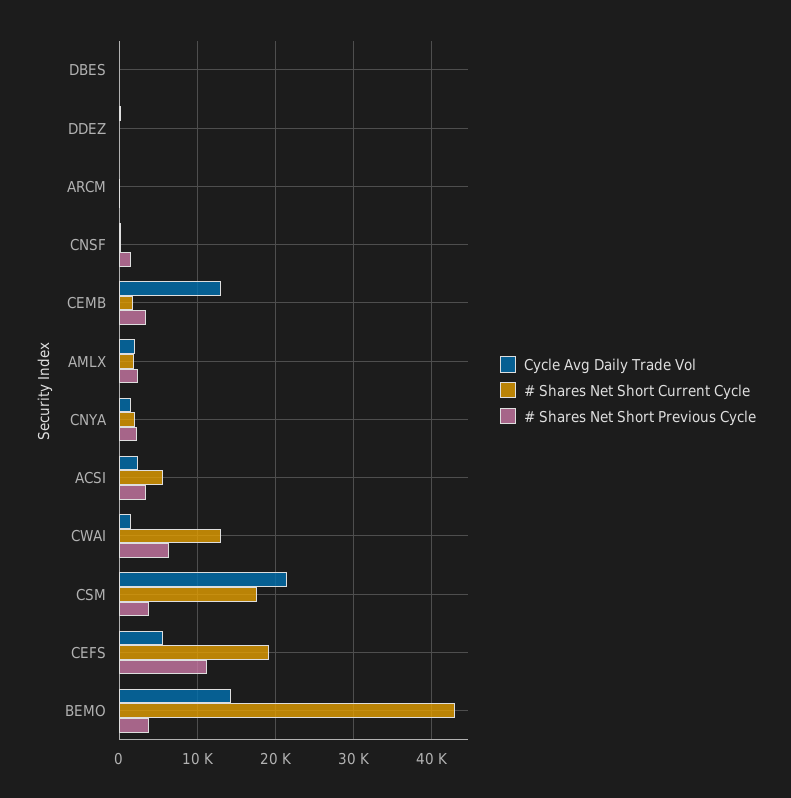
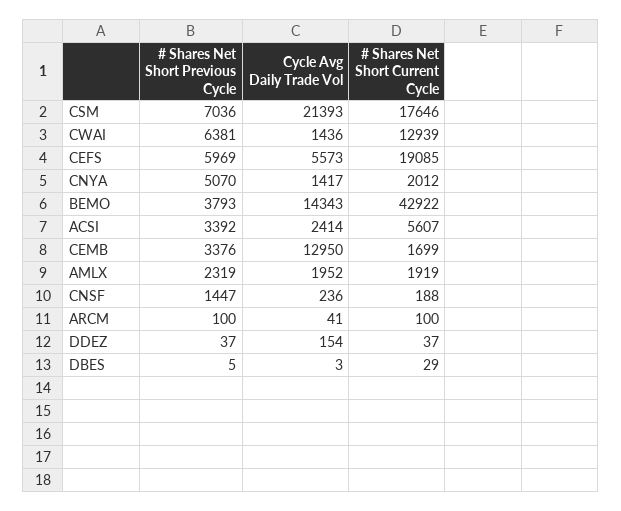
# Shares Net Short Previous Cycle, CNYA: 2000 -> 5070
# Shares Net Short Previous Cycle, CSM: 4000 -> 7036
# Shares Net Short Previous Cycle, CEFS: 11000 -> 5969

